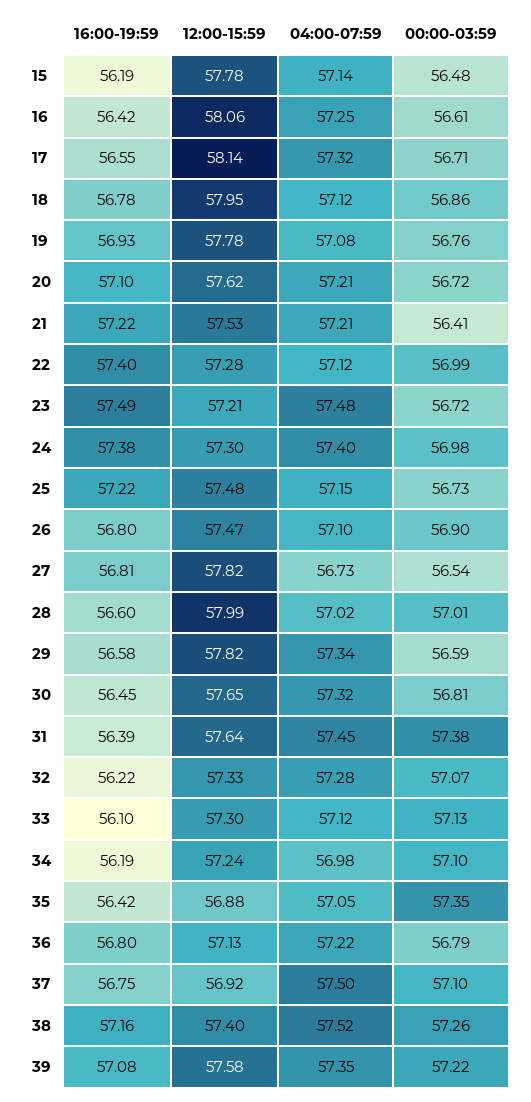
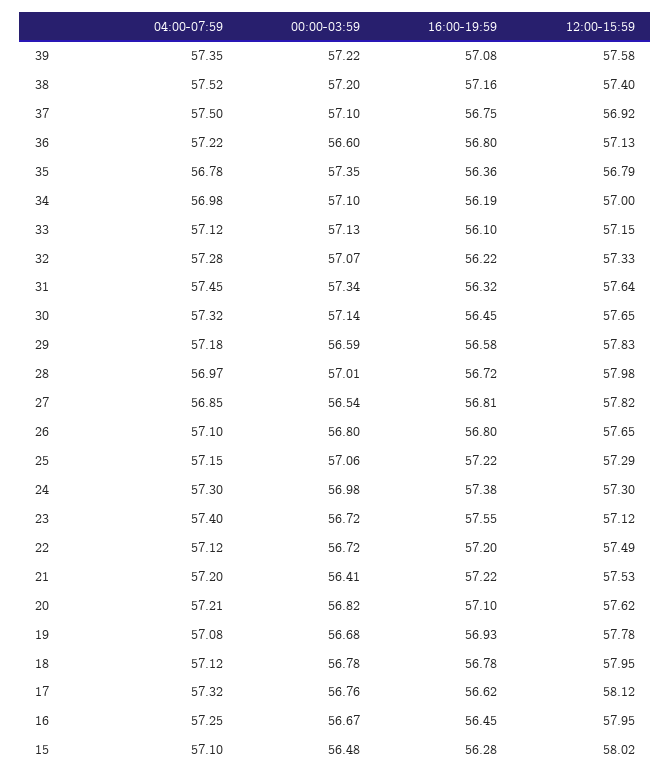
16:00-19:59, 15: 56.19 -> 56.28
12:00-15:59, 15: 57.78 -> 58.02
04:00-07:59, 15: 57.14 -> 57.1
16:00-19:59, 16: 56.42 -> 56.45
12:00-15:59, 16: 58.06 -> 57.95
00:00-03:59, 16: 56.61 -> 56.67
16:00-19:59, 17: 56.55 -> 56.62
12:00-15:59, 17: 58.14 -> 58.12
00:00-03:59, 17: 56.71 -> 56.76
00:00-03:59, 18: 56.86 -> 56.78
00:00-03:59, 19: 56.76 -> 56.68
00:00-03:59, 20: 56.72 -> 56.82
04:00-07:59, 21: 57.21 -> 57.2
16:00-19:59, 22: 57.4 -> 57.2
12:00-15:59, 22: 57.28 -> 57.49
00:00-03:59, 22: 56.99 -> 56.72
16:00-19:59, 23: 57.49 -> 57.55
12:00-15:59, 23: 57.21 -> 57.12
04:00-07:59, 23: 57.48 -> 57.4
04:00-07:59, 24: 57.4 -> 57.3
12:00-15:59, 25: 57.48 -> 57.29
00:00-03:59, 25: 56.73 -> 57.06
12:00-15:59, 26: 57.47 -> 57.65
00:00-03:59, 26: 56.9 -> 56.8
04:00-07:59, 27: 56.73 -> 56.85
16:00-19:59, 28: 56.6 -> 56.72
12:00-15:59, 28: 57.99 -> 57.98
04:00-07:59, 28: 57.02 -> 56.97
12:00-15:59, 29: 57.82 -> 57.83
04:00-07:59, 29: 57.34 -> 57.18
00:00-03:59, 30: 56.81 -> 57.14
16:00-19:59, 31: 56.39 -> 56.32
00:00-03:59, 31: 57.38 -> 57.34
12:00-15:59, 33: 57.3 -> 57.15
12:00-15:59, 34: 57.24 -> 57
16:00-19:59, 35: 56.42 -> 56.36
12:00-15:59, 35: 56.88 -> 56.79
04:00-07:59, 35: 57.05 -> 56.78
00:00-03:59, 36: 56.79 -> 56.6
00:00-03:59, 38: 57.26 -> 57.2

